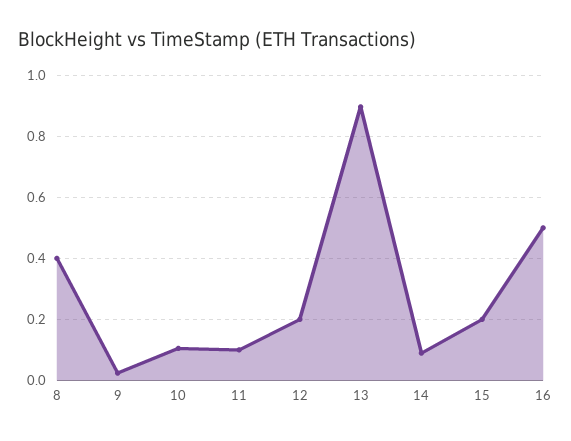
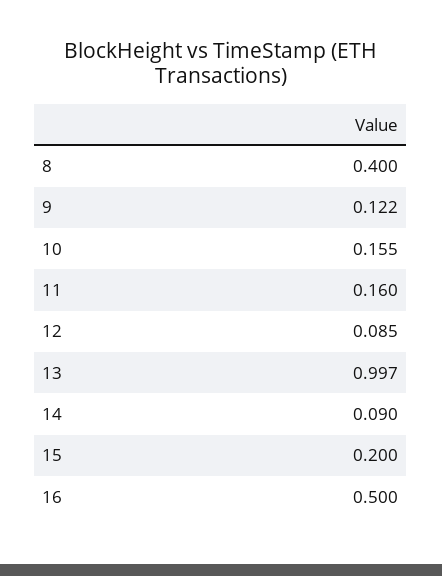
9: 0.02 -> 0.122
10: 0.1 -> 0.155
11: 0.1 -> 0.16
12: 0.2 -> 0.085
13: 0.9 -> 0.997

